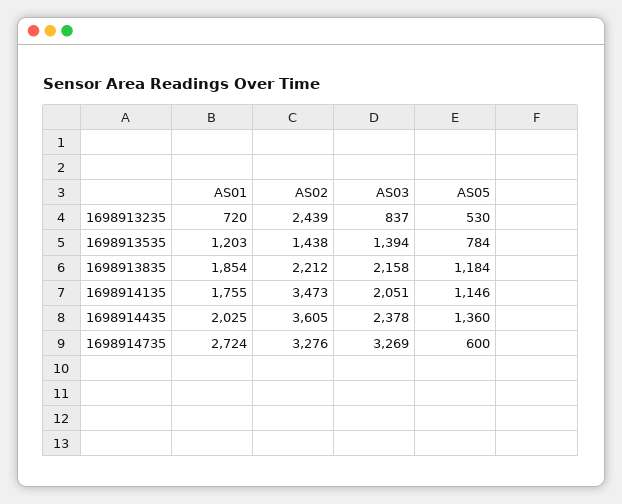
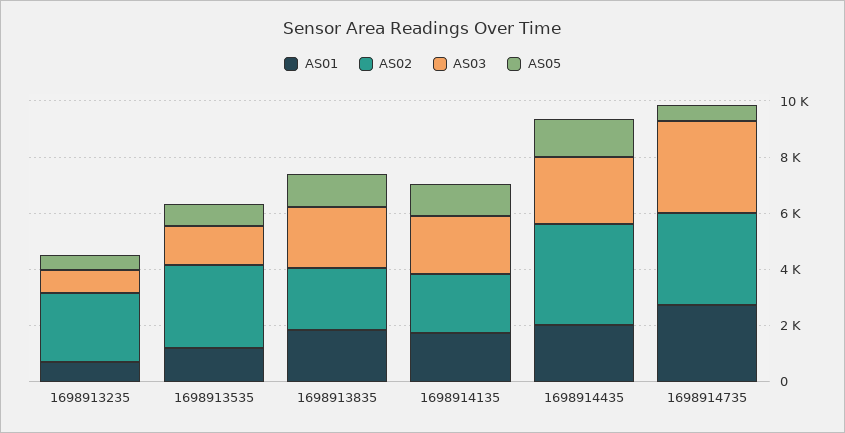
AS02, 1698913535: 1438 -> 3000
AS02, 1698914135: 3473 -> 2000

